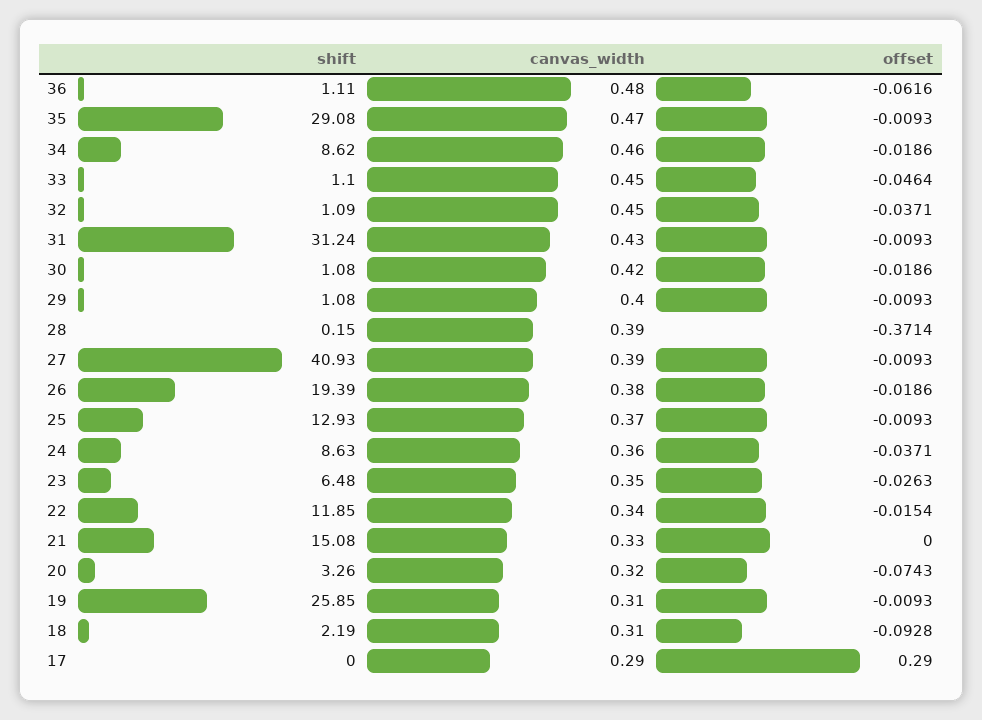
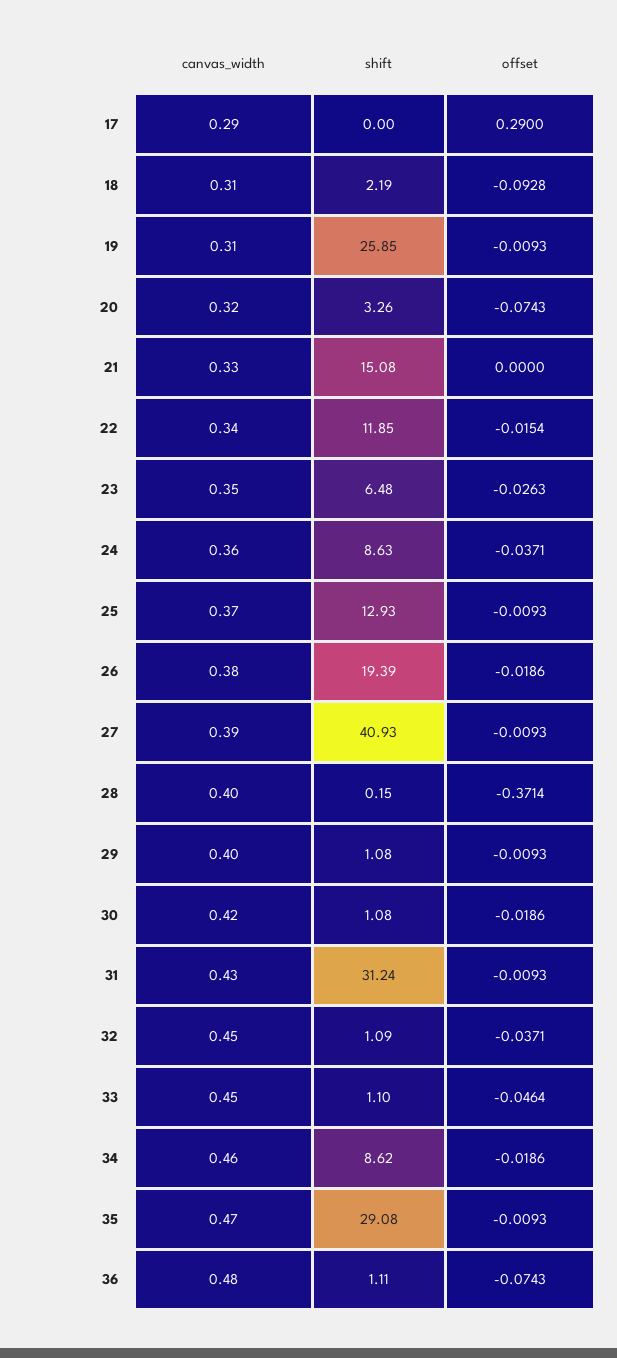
offset, 36: -0.0616 -> -0.0743
canvas_width, 28: 0.39 -> 0.4

